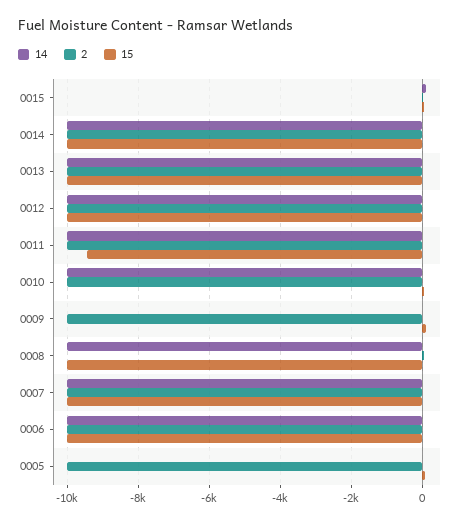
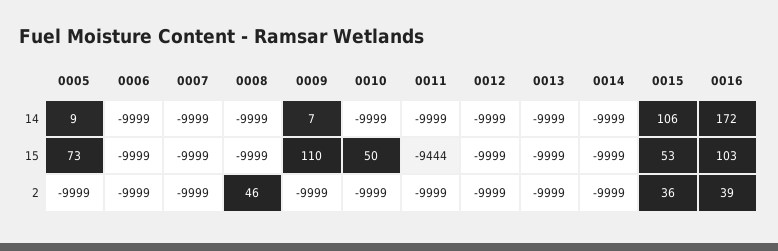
14, 0016: none -> 172
15, 0016: none -> 103
2, 0016: none -> 39

